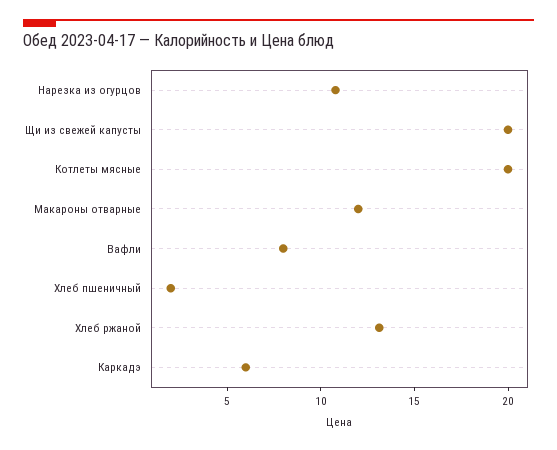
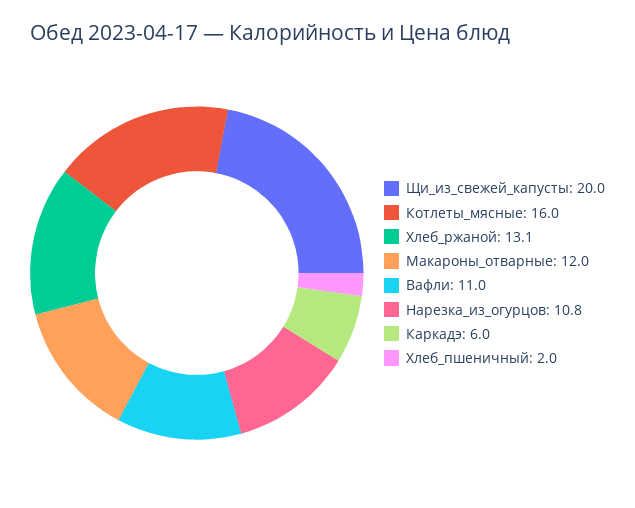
Котлеты мясные: 20 -> 16
Вафли: 8 -> 11

